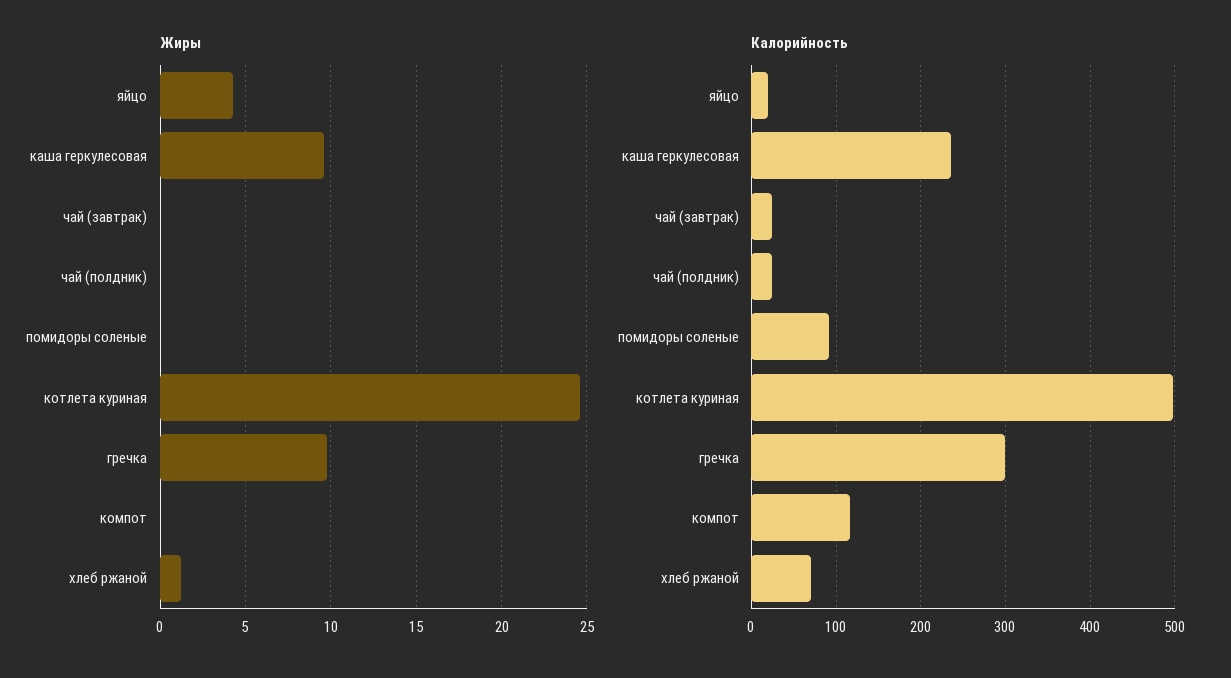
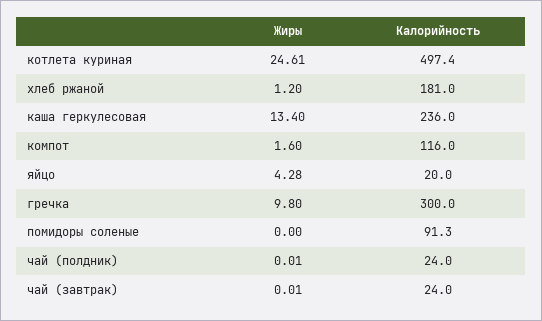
Жиры, каша геркулесовая: 9.5 -> 13.4
Жиры, компот: 0 -> 1.6
Калорийность, хлеб ржаной: 70 -> 181

